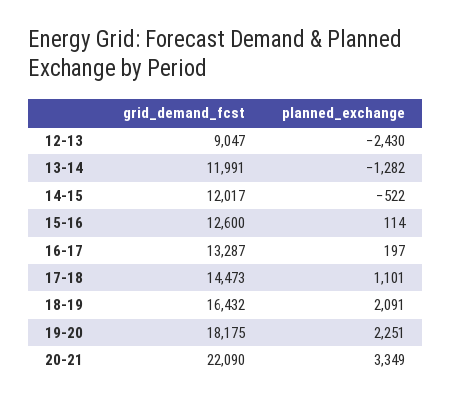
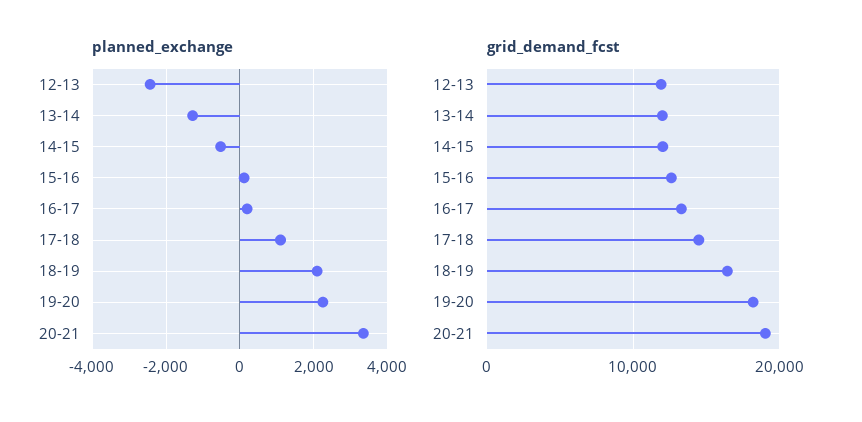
grid_demand_fcst, 12-13: 9047 -> 12000
grid_demand_fcst, 20-21: 22090 -> 19000

